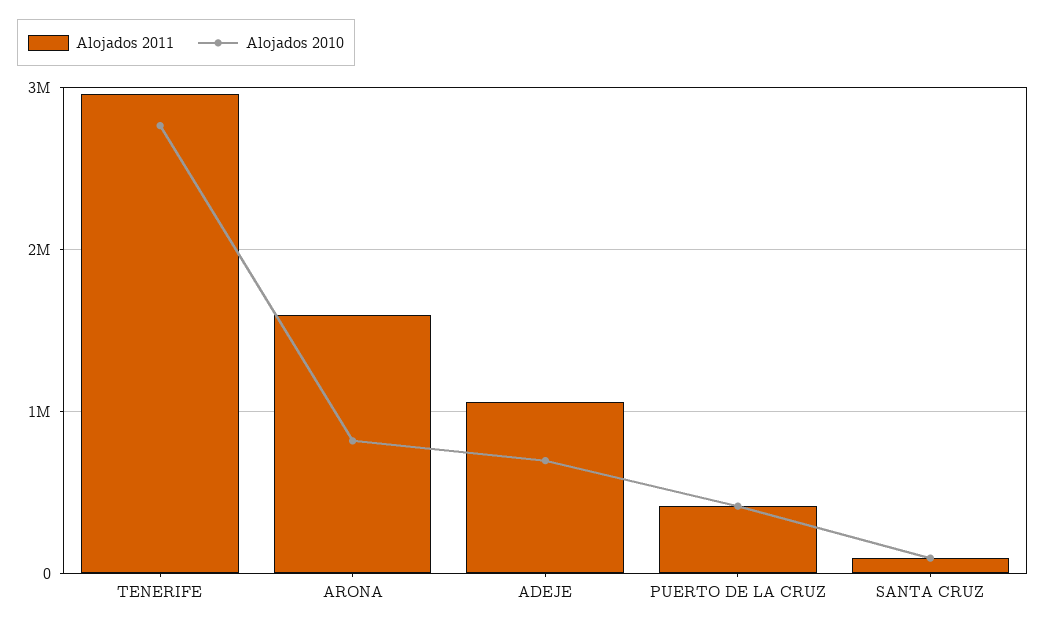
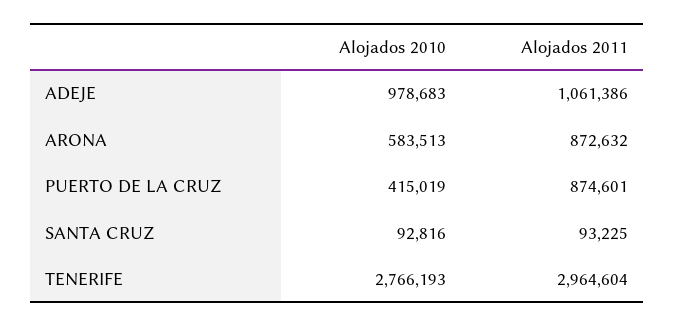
Alojados 2011, ARONA: 1600000 -> 872632
Alojados 2010, ARONA: 800000 -> 583513
Alojados 2010, ADEJE: 700000 -> 978683
Alojados 2011, PUERTO DE LA CRUZ: 400000 -> 874601

